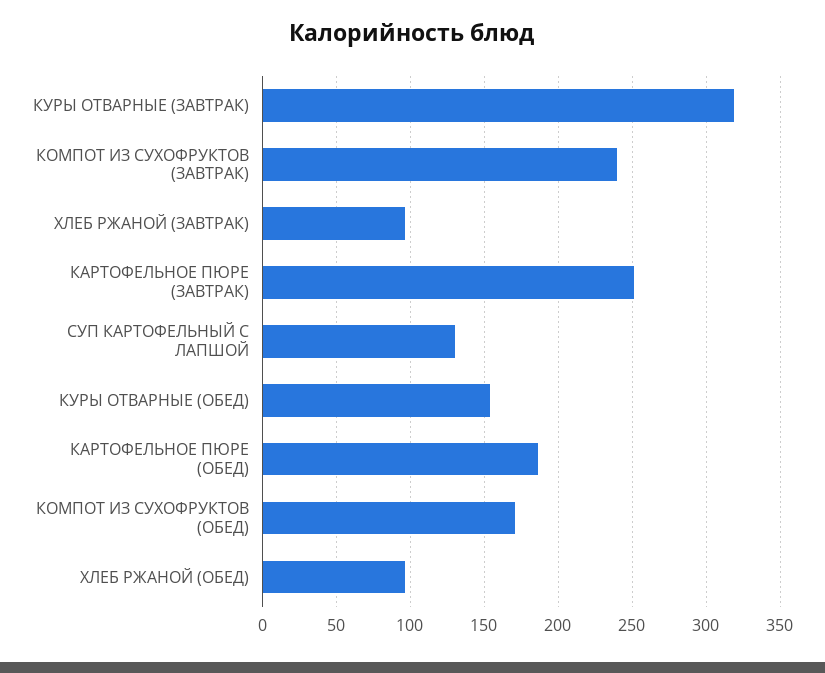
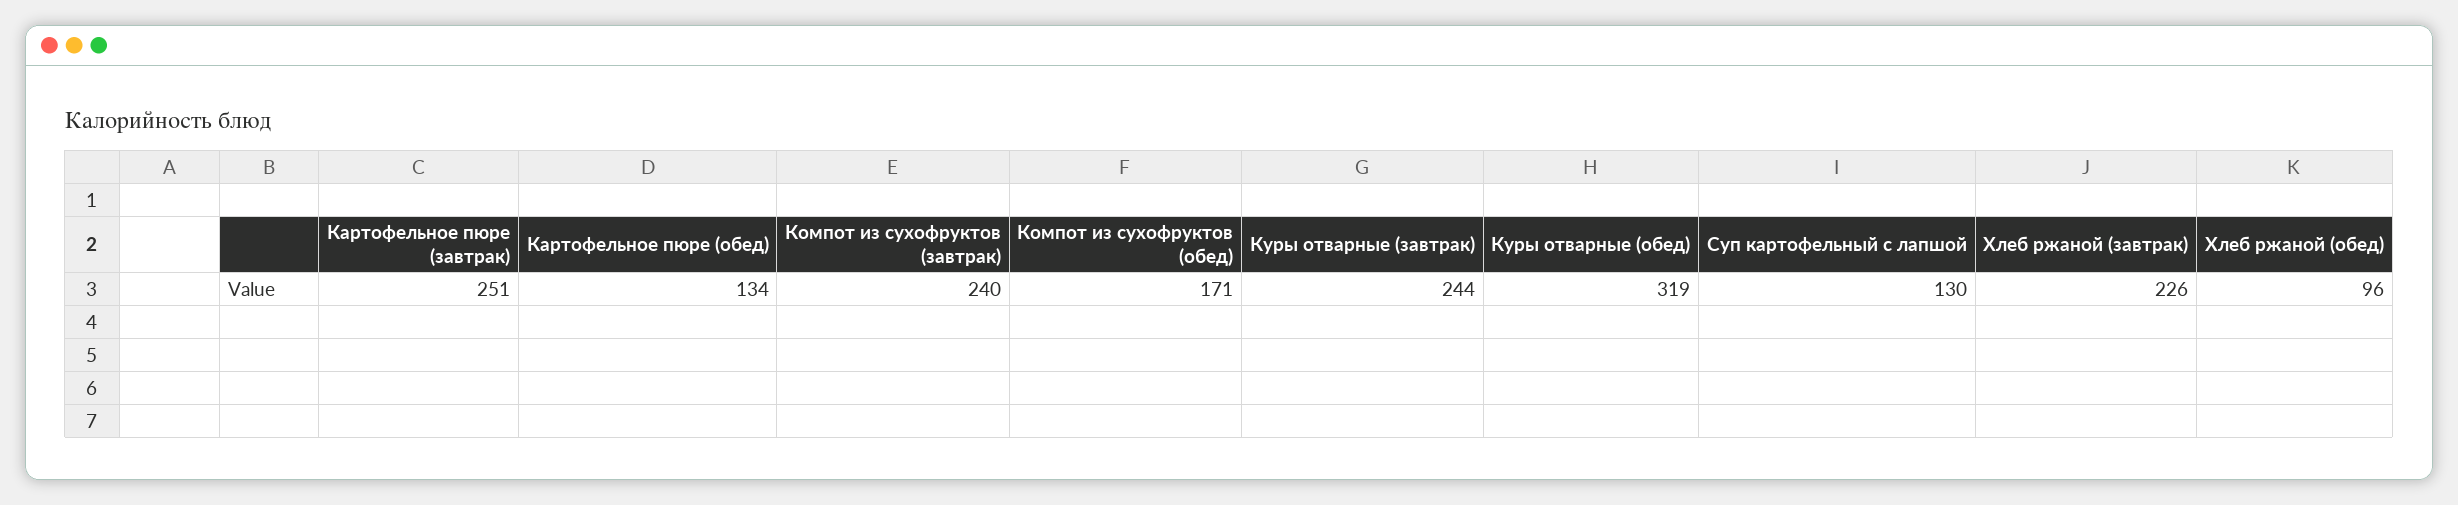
КУРЫ ОТВАРНЫЕ (ЗАВТРАК): 320 -> 244
ХЛЕБ РЖАНОЙ (ЗАВТРАК): 95 -> 226
КУРЫ ОТВАРНЫЕ (ОБЕД): 155 -> 319
КАРТОФЕЛЬНОЕ ПЮРЕ (ОБЕД): 185 -> 134

